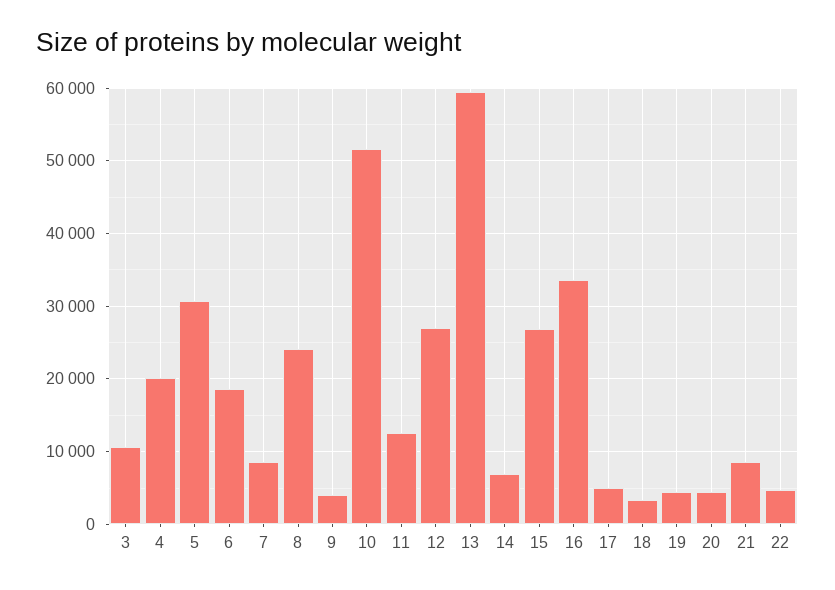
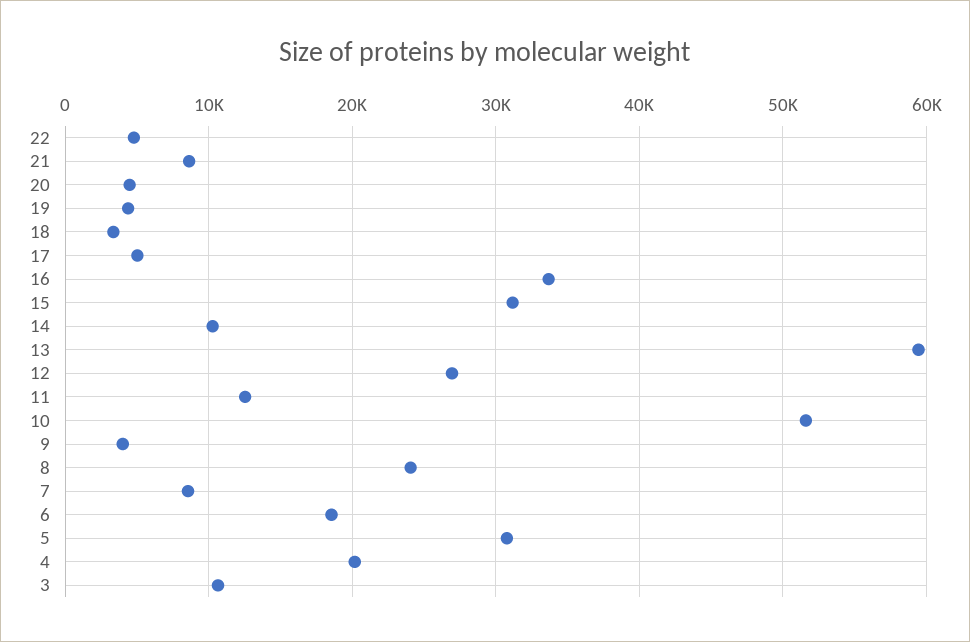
14: 7000 -> 10000
15: 27000 -> 31000

